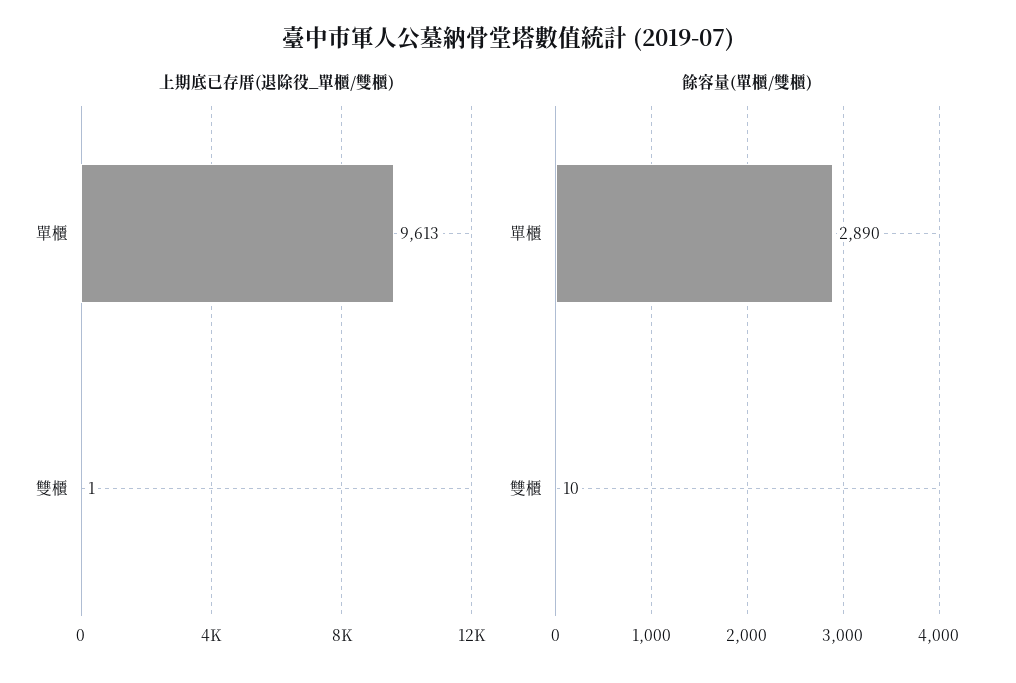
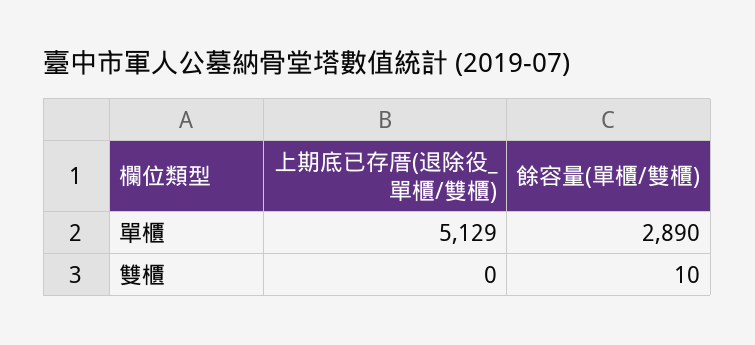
上期底已存厝(退除役_單櫃/雙櫃), 單櫃: 9613 -> 5129
上期底已存厝(退除役_單櫃/雙櫃), 雙櫃: 1 -> 0

